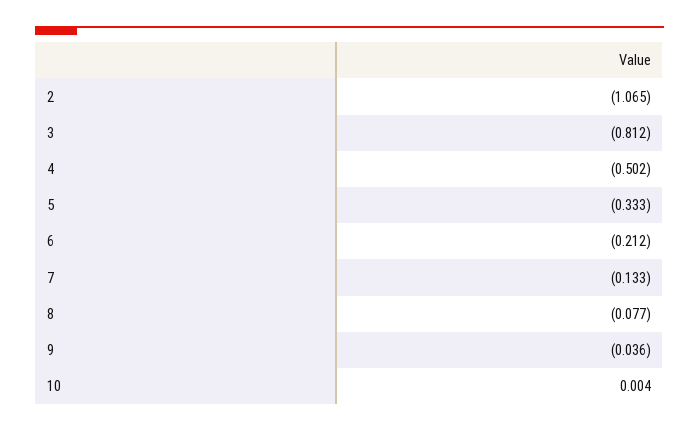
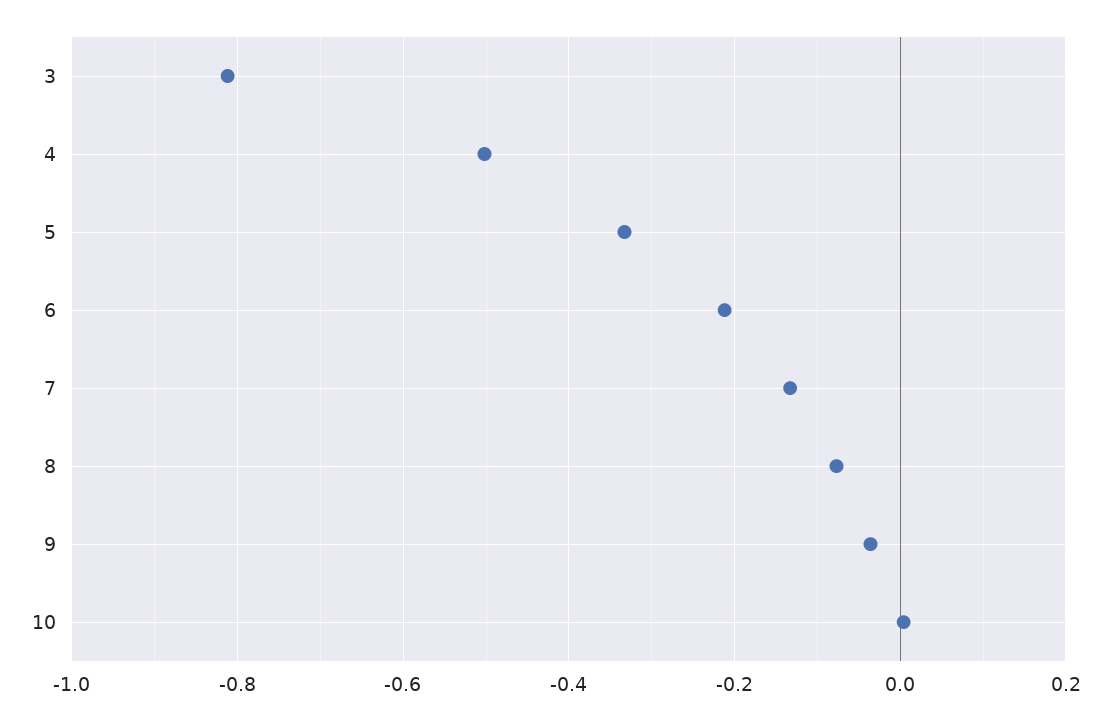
2: -1.065 -> none

